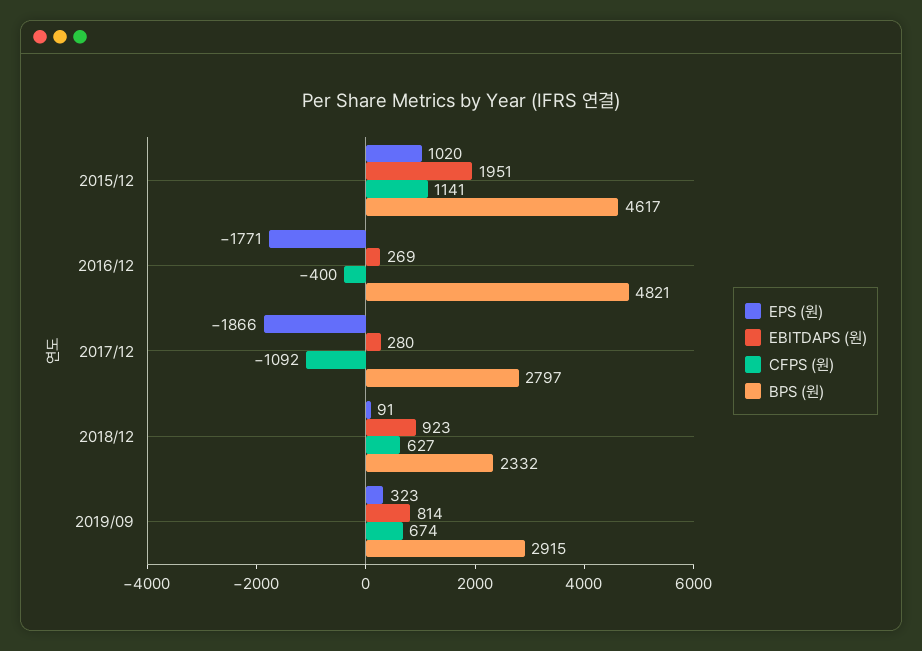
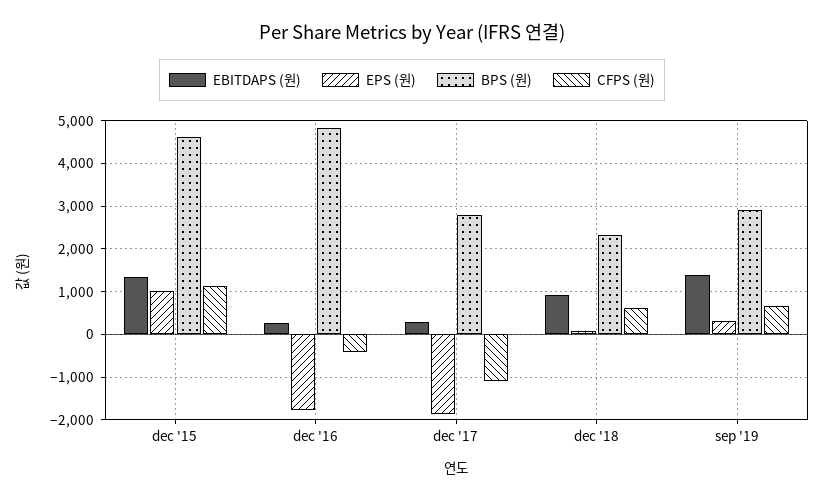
EBITDAPS (원), 2015/12: 1951 -> 1400
EBITDAPS (원), 2019/09: 814 -> 1400

